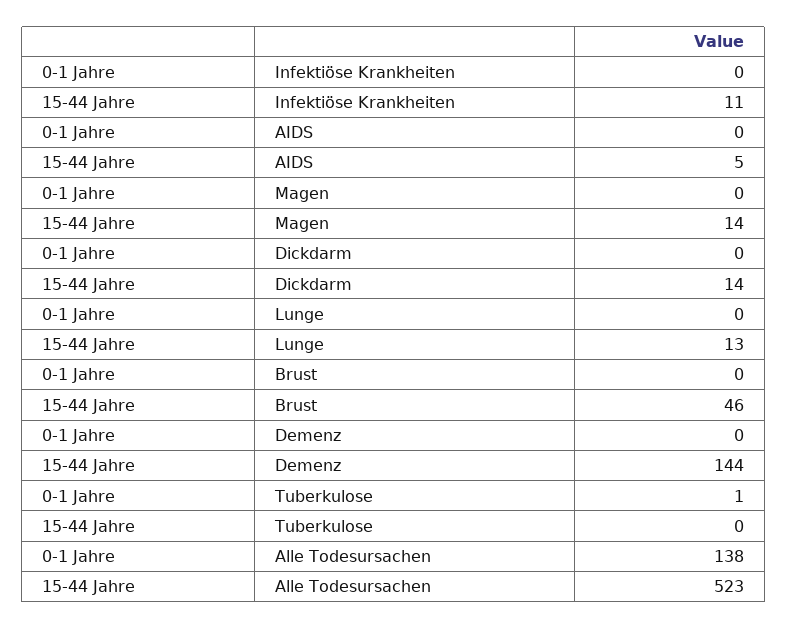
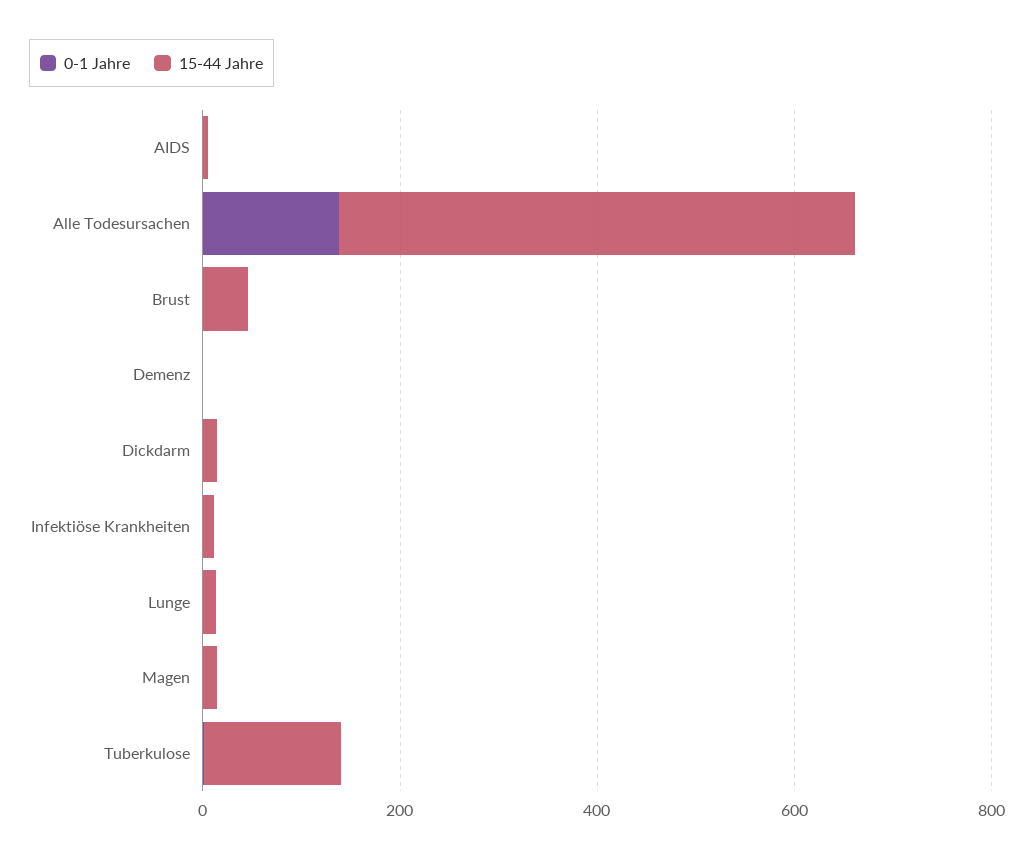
15-44 Jahre, Demenz: 144 -> 0
15-44 Jahre, Tuberkulose: 0 -> 150

